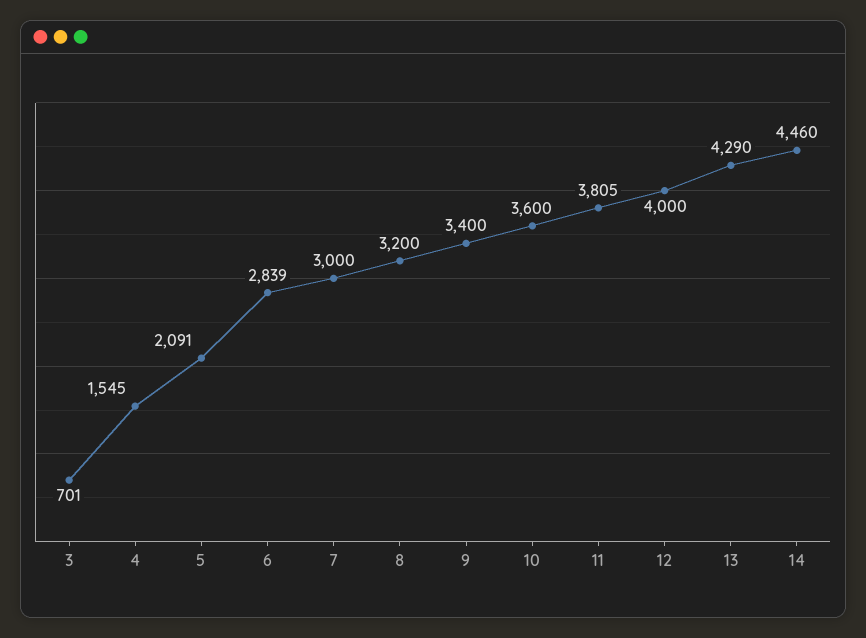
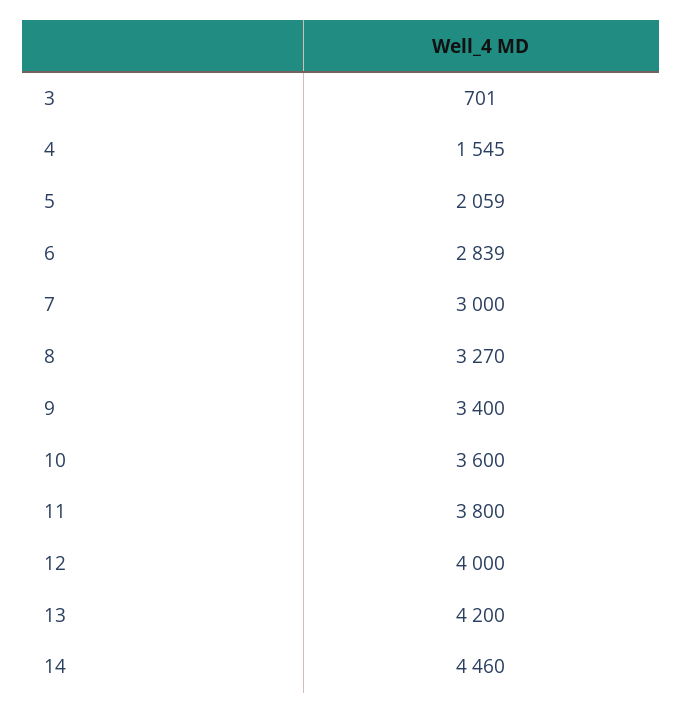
5: 2091 -> 2059
8: 3200 -> 3270
11: 3805 -> 3800
13: 4290 -> 4200

